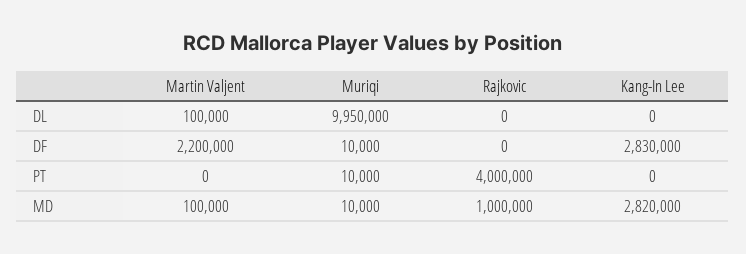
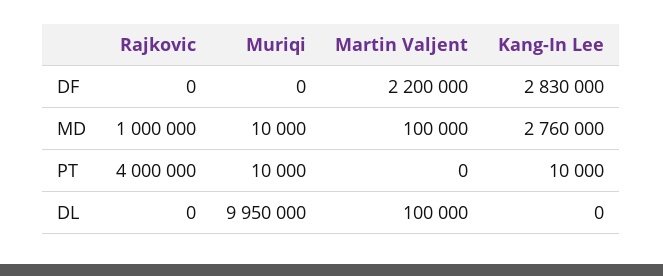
Muriqi, DF: 10000 -> 0
Kang-In Lee, PT: 0 -> 10000
Kang-In Lee, MD: 2820000 -> 2760000

